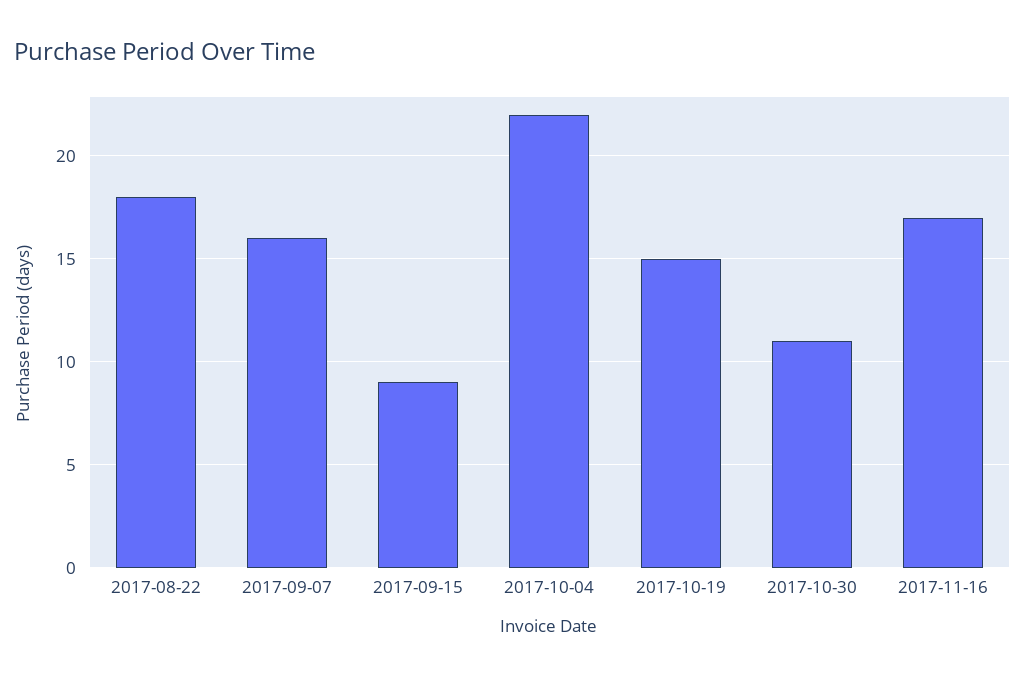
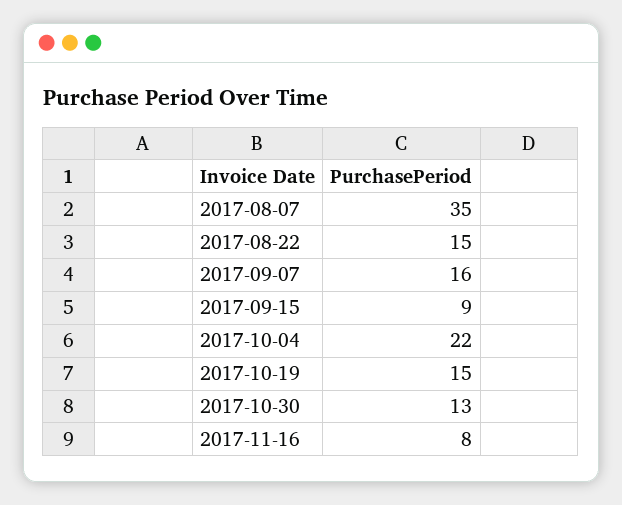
2017-08-22: 18 -> 15
2017-10-30: 11 -> 13
2017-11-16: 17 -> 8
2017-08-07: none -> 35

